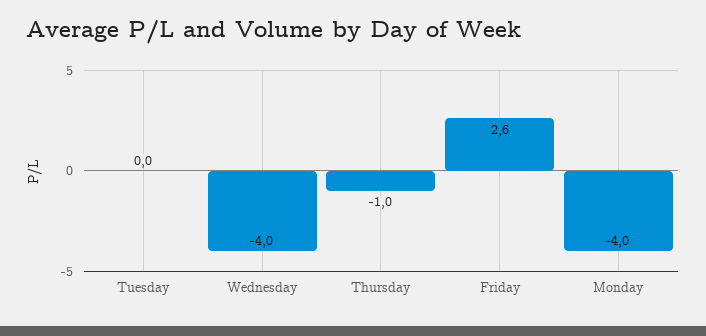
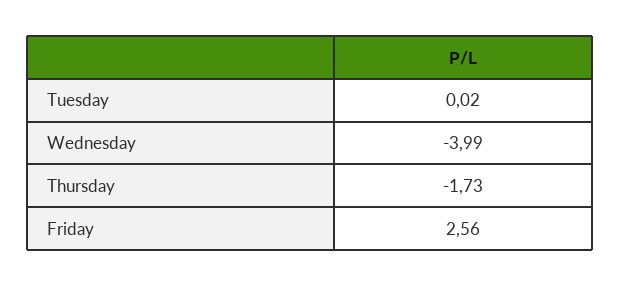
Thursday: -1 -> -1.73
Monday: -4 -> none

